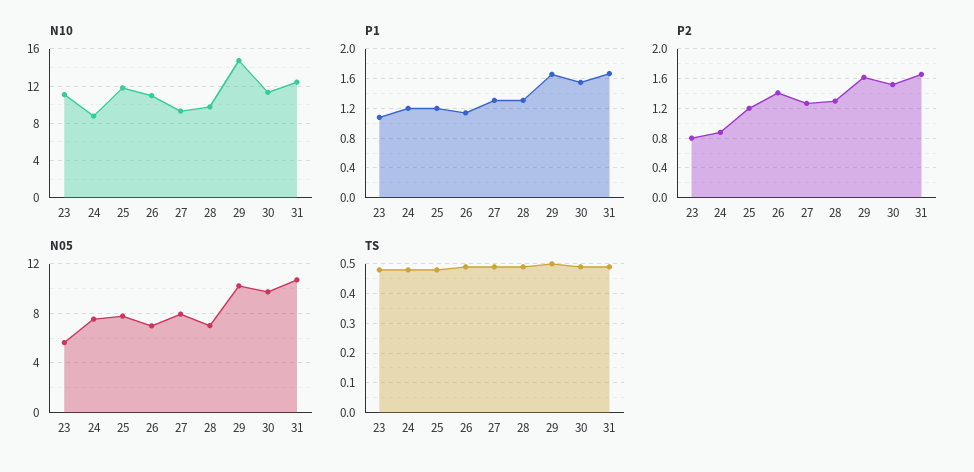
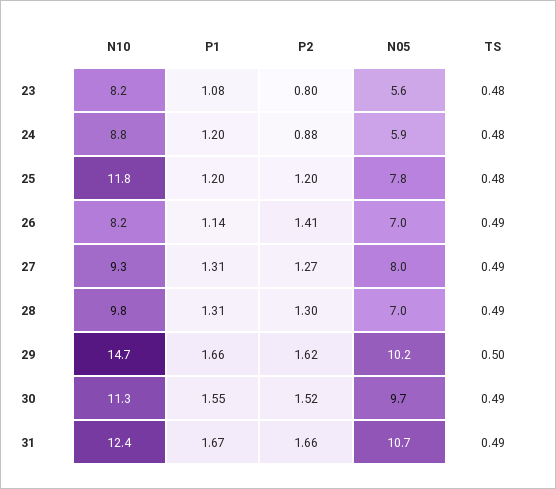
N10, 23: 11 -> 8.2
N10, 26: 11 -> 8.2
N05, 24: 7.5 -> 5.9

